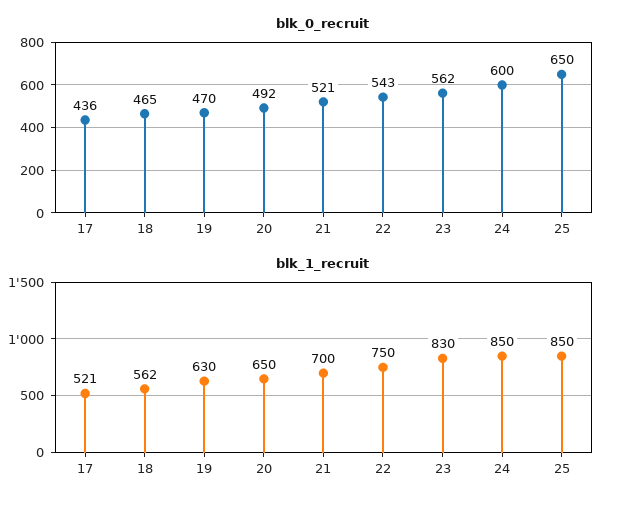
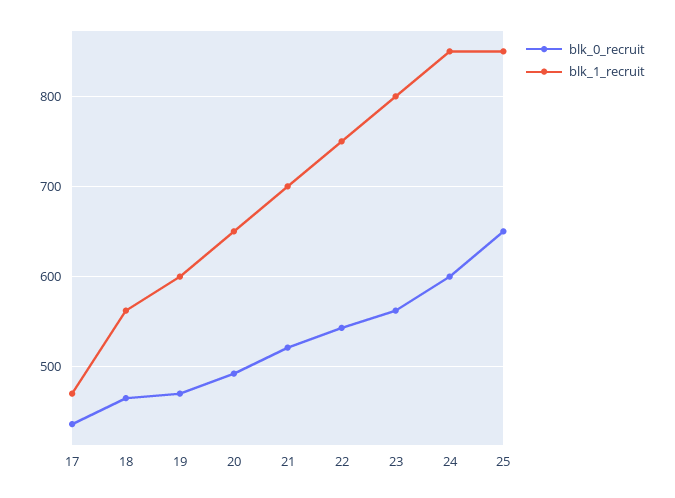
blk_1_recruit, 17: 521 -> 470
blk_1_recruit, 19: 630 -> 600
blk_1_recruit, 23: 830 -> 800

